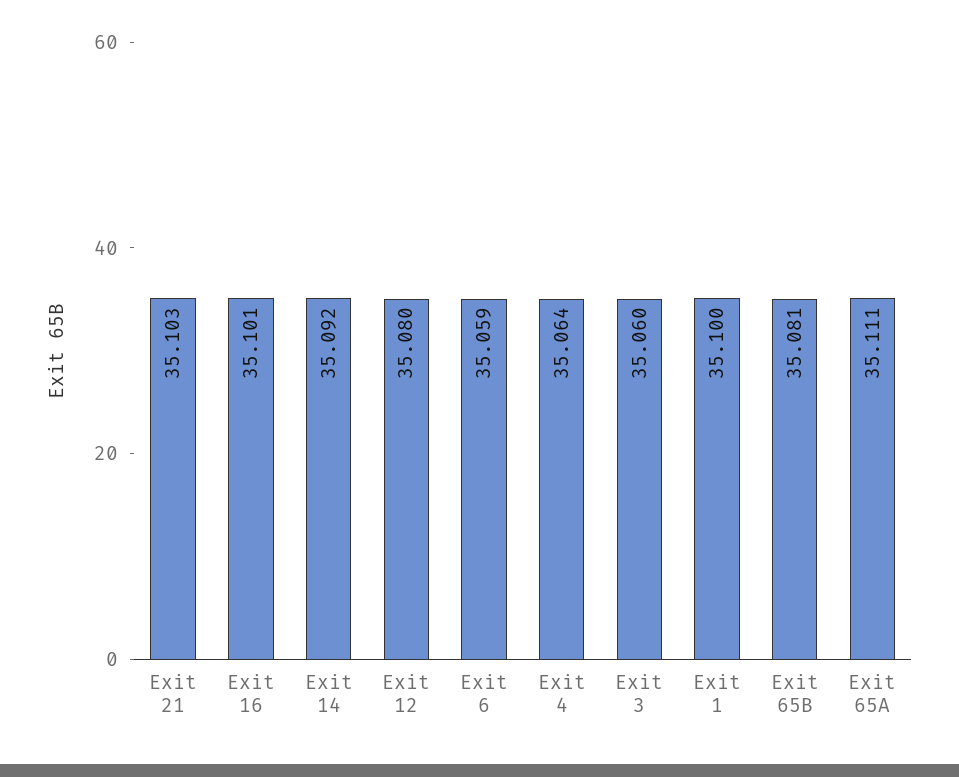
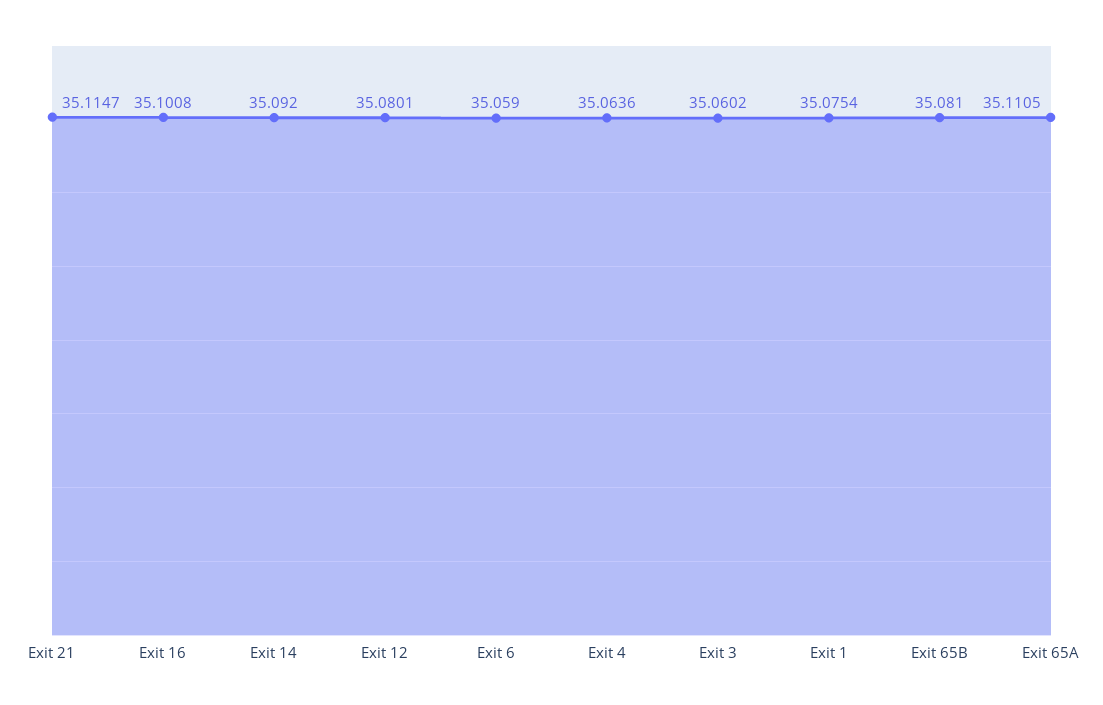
Exit 21: 35.103 -> 35.1147
Exit 1: 35.1 -> 35.0754

